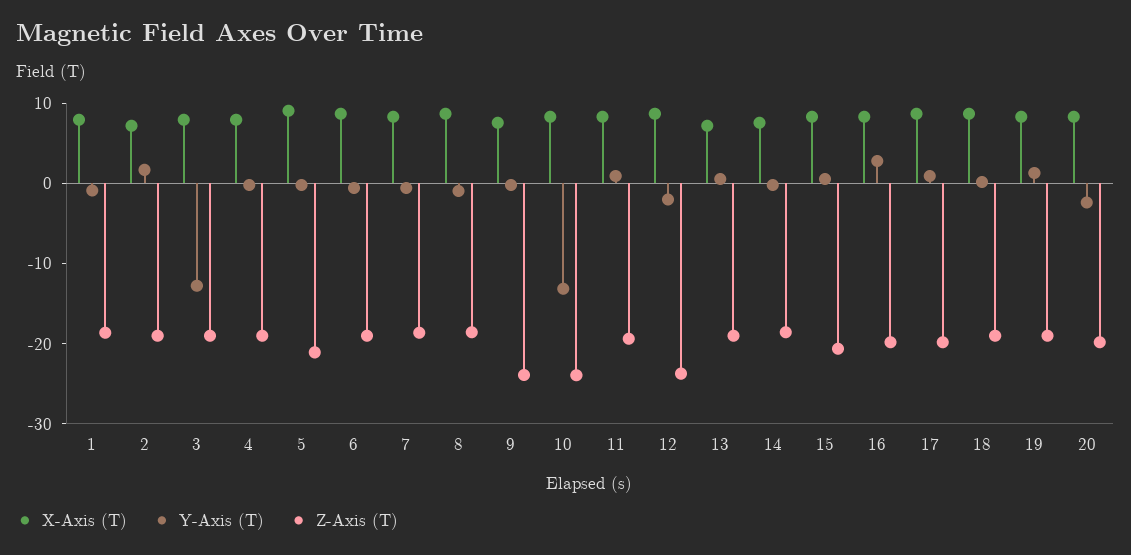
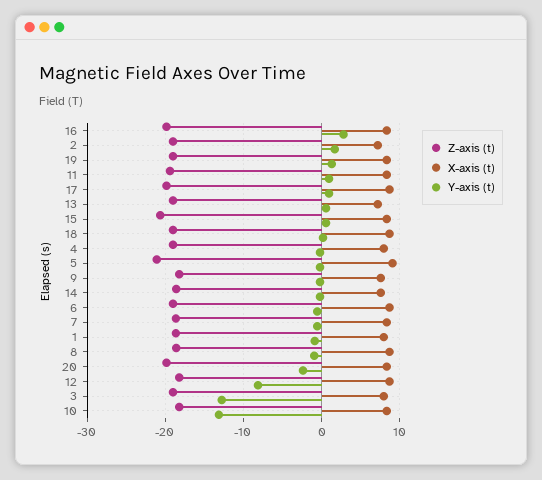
Z-Axis (T), 9: -24 -> -18
Z-Axis (T), 10: -24 -> -18
Y-Axis (T), 12: -2 -> -8
Z-Axis (T), 12: -24 -> -18

